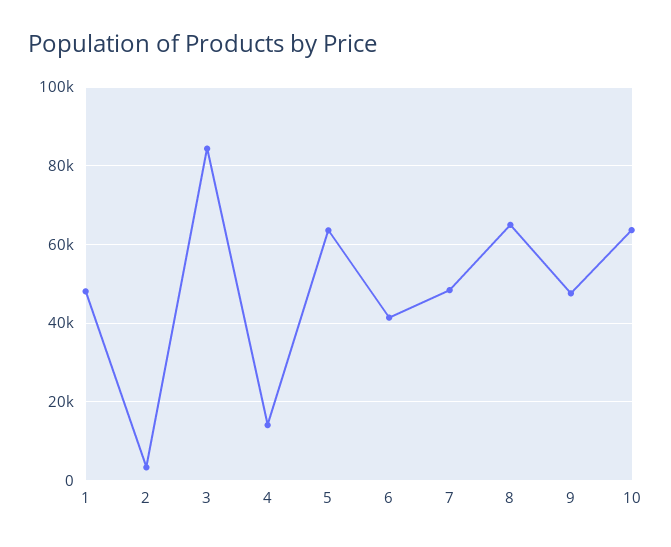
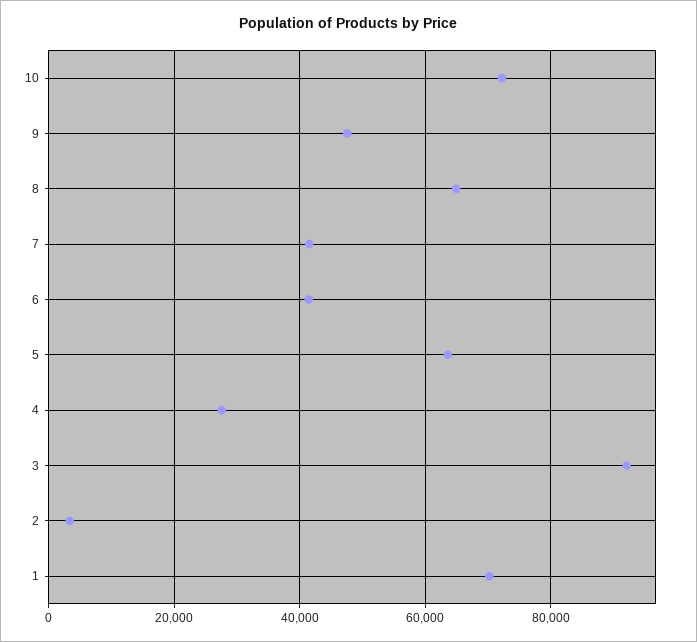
1: 48000 -> 70000
3: 84000 -> 92000
4: 14000 -> 28000
7: 48000 -> 42000
10: 64000 -> 72000

